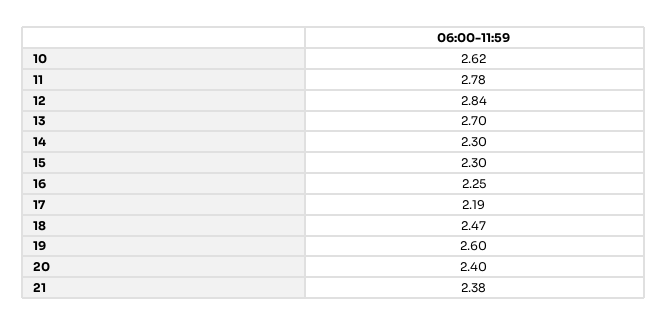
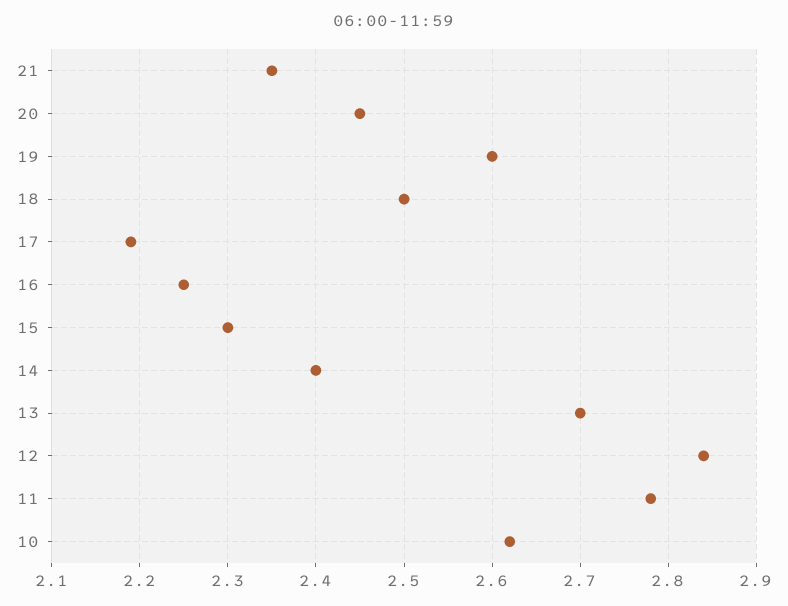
14: 2.3 -> 2.4
18: 2.47 -> 2.5
20: 2.4 -> 2.45
21: 2.38 -> 2.35

